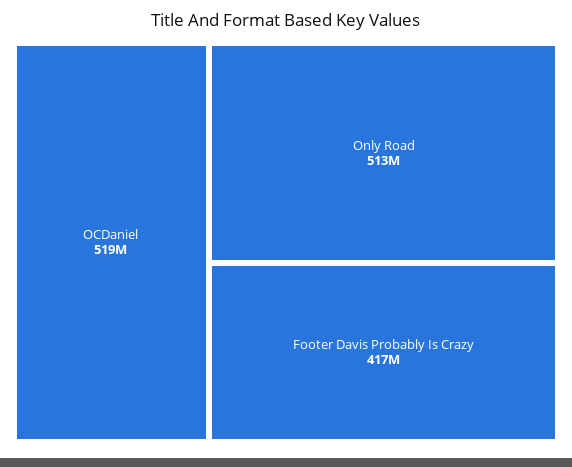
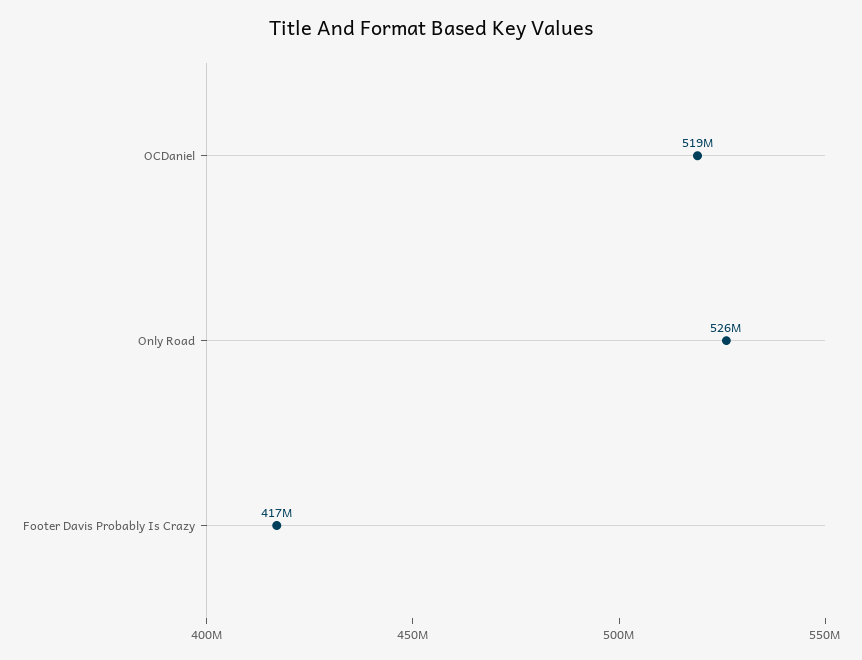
Only Road: 513000000 -> 526000000

